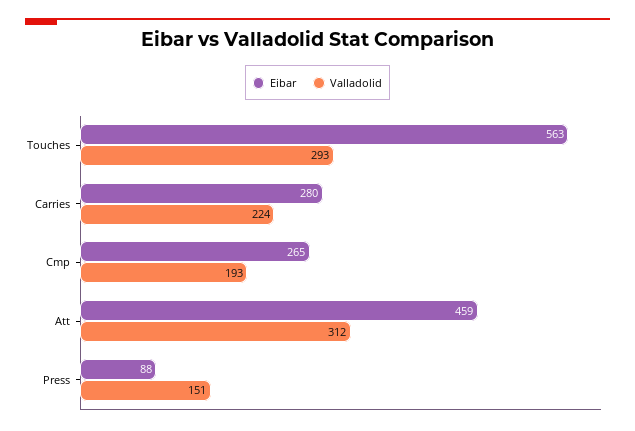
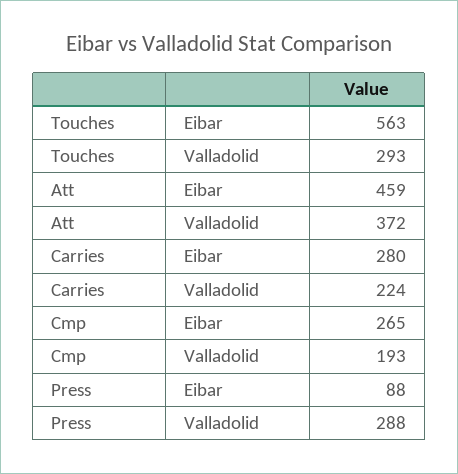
Valladolid, Att: 312 -> 372
Valladolid, Press: 151 -> 288

